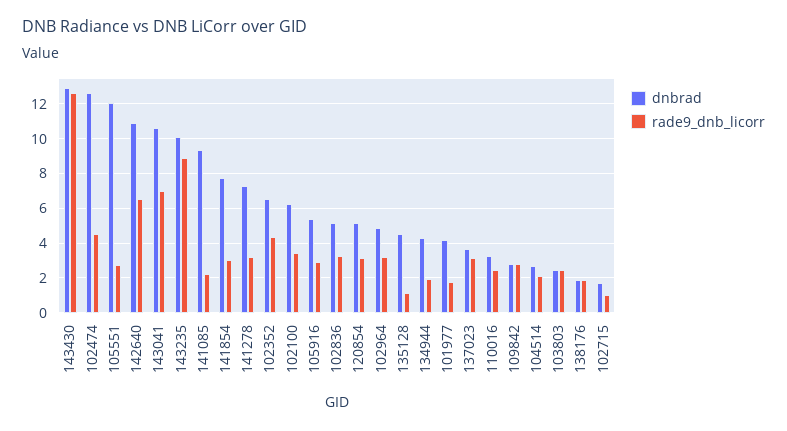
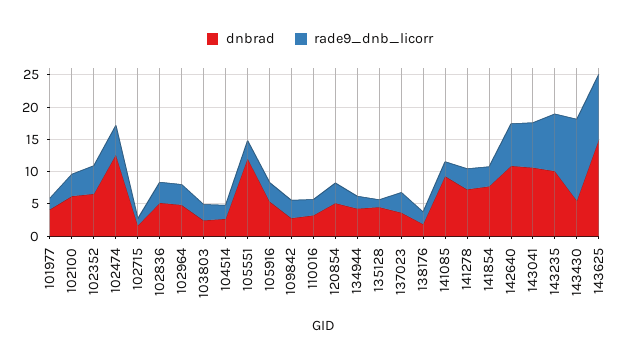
dnbrad, 143430: 13 -> 5
dnbrad, 143625: none -> 15
rade9_dnb_licorr, 143625: none -> 10

